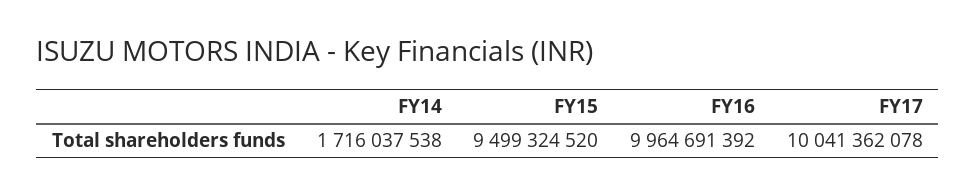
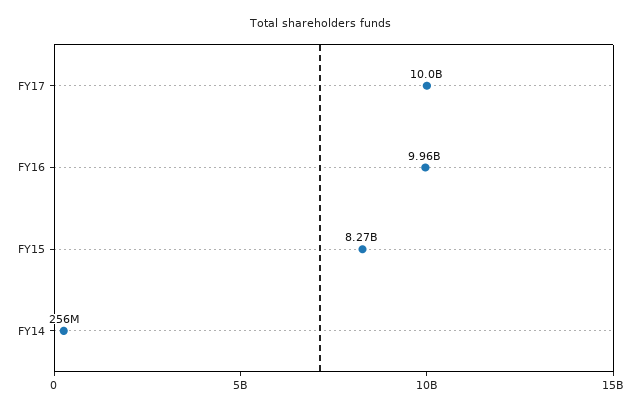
FY14: 1716037538 -> 256000000
FY15: 9499324520 -> 8270000000

